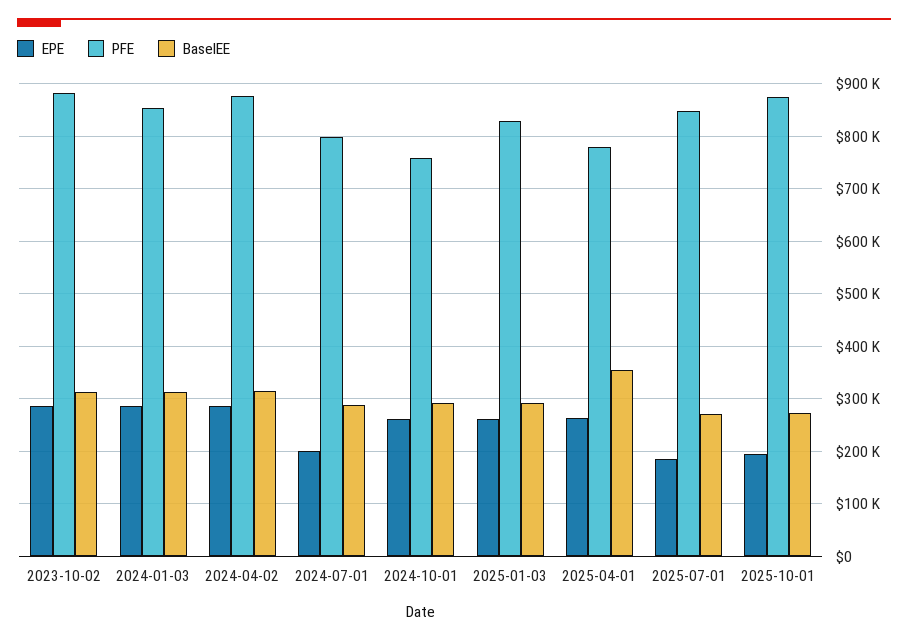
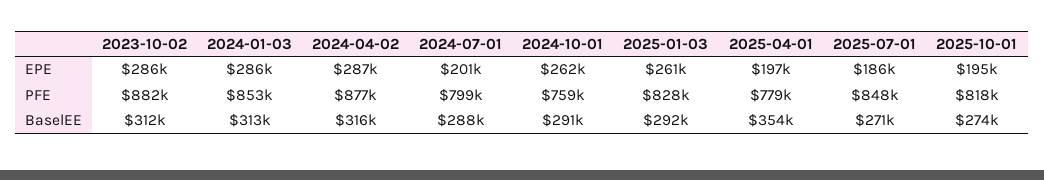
EPE, 2025-04-01: 260000 -> 197000
PFE, 2025-10-01: 880000 -> 818000

